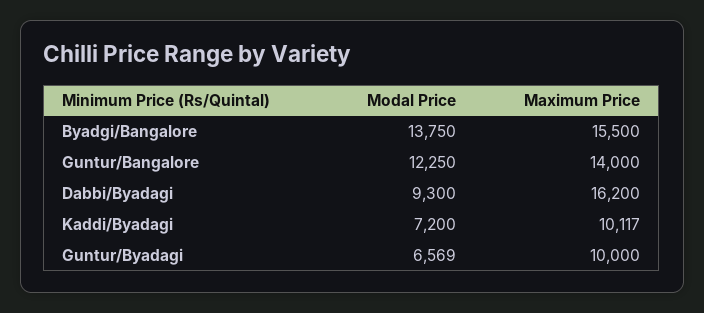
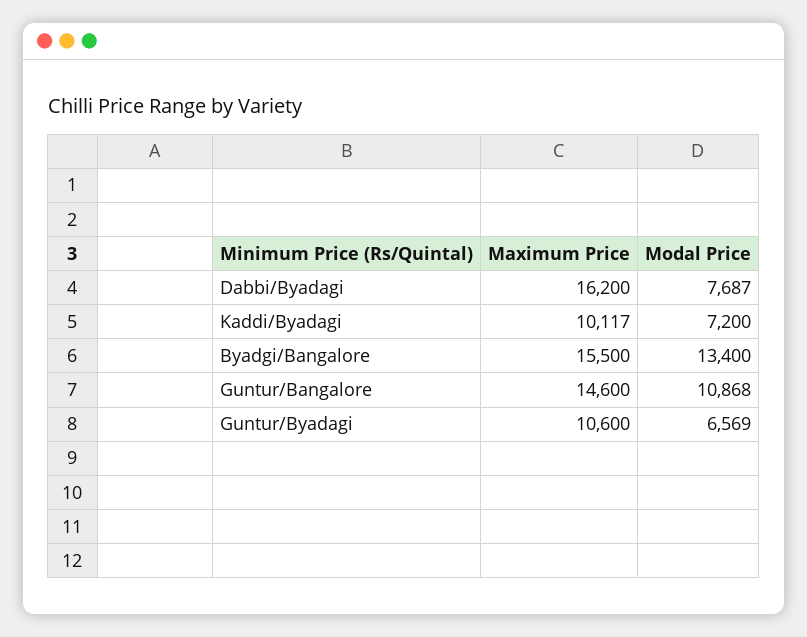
Modal Price, Byadgi/Bangalore: 13750 -> 13400
Modal Price, Guntur/Bangalore: 12250 -> 10868
Maximum Price, Guntur/Bangalore: 14000 -> 14600
Modal Price, Dabbi/Byadagi: 9300 -> 7687
Maximum Price, Guntur/Byadagi: 10000 -> 10600

